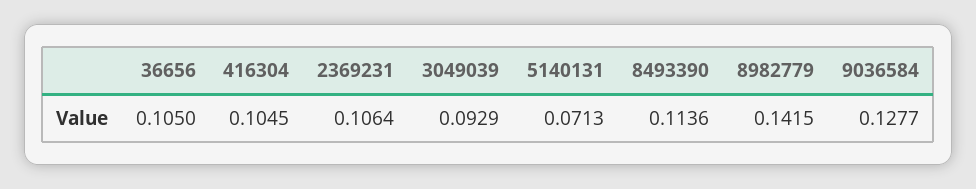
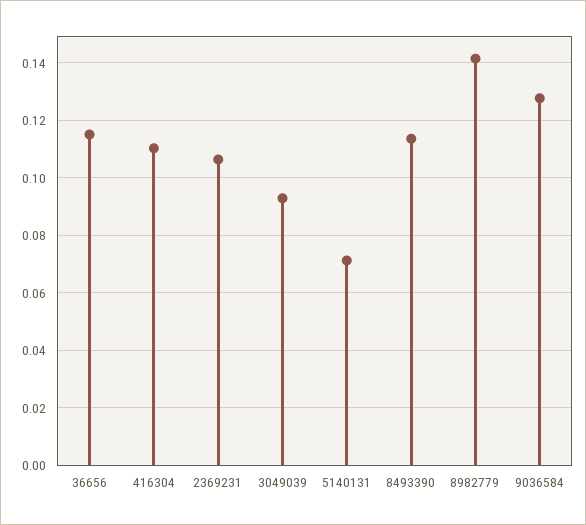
36656: 0.105 -> 0.115
416304: 0.1045 -> 0.11

